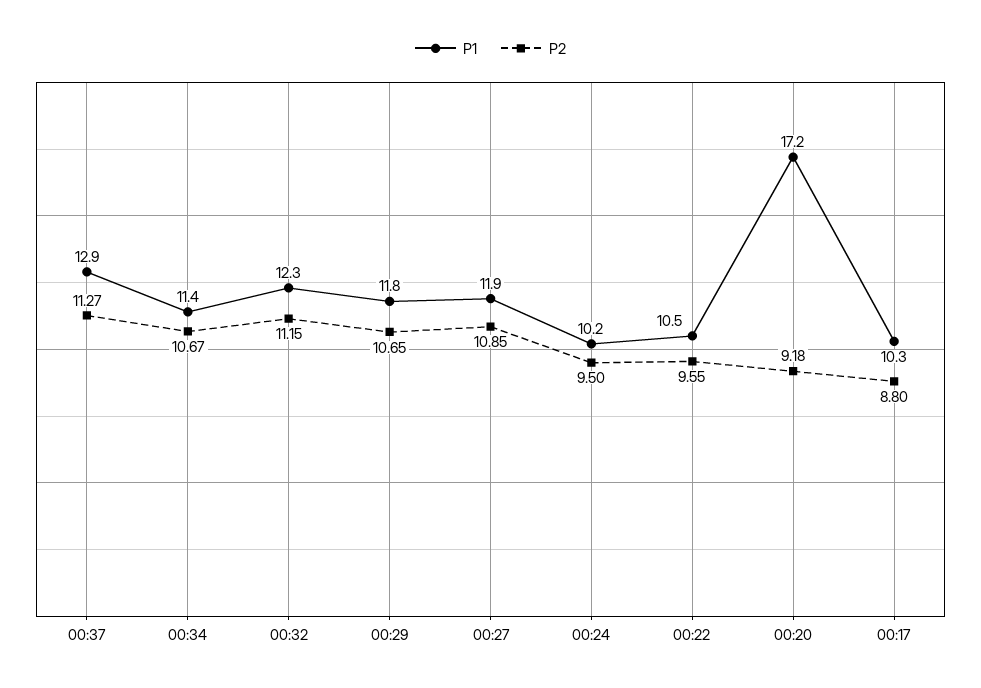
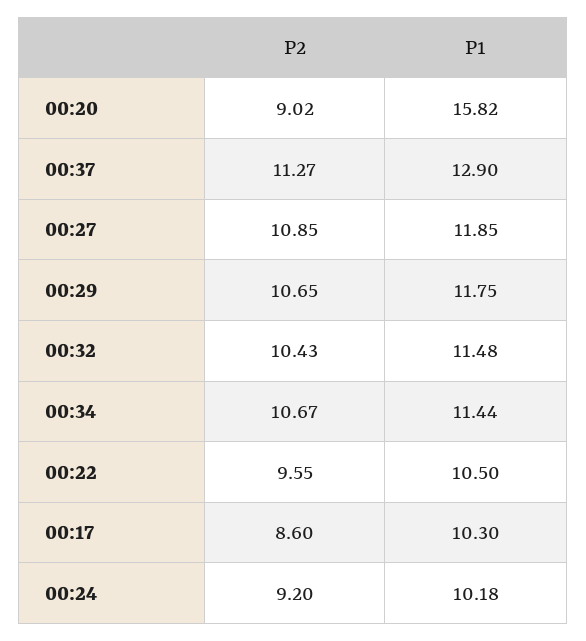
P1, 00:32: 12.3 -> 11.48
P2, 00:32: 11.15 -> 10.43
P2, 00:24: 9.5 -> 9.2
P1, 00:20: 17.2 -> 15.82
P2, 00:20: 9.18 -> 9.02
P2, 00:17: 8.8 -> 8.6

